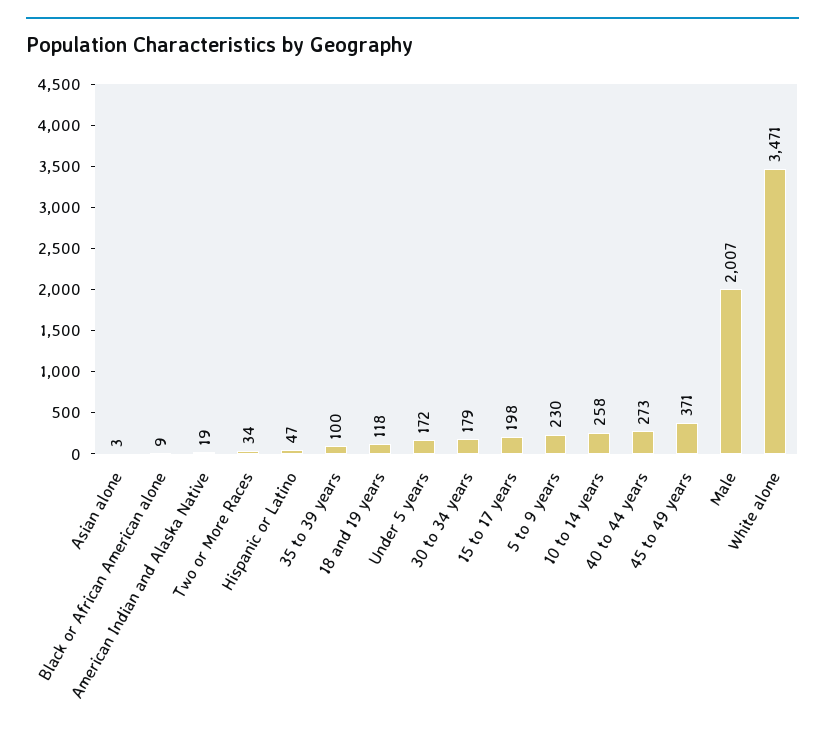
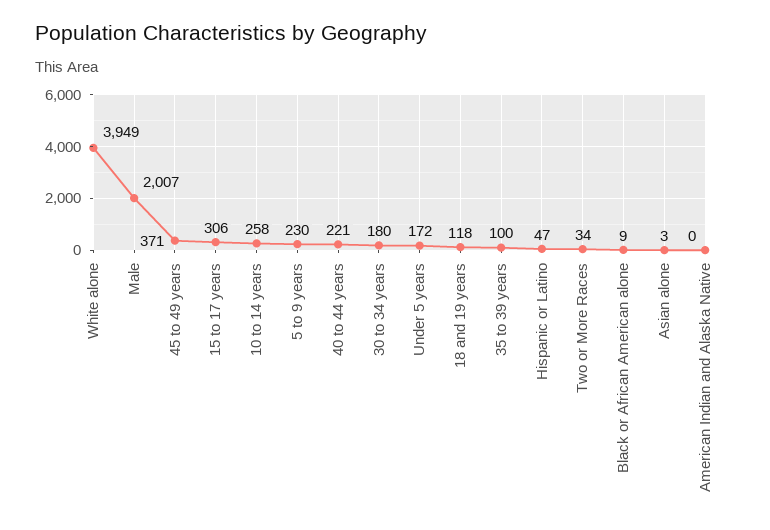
American Indian and Alaska Native: 19 -> 0
30 to 34 years: 179 -> 180
15 to 17 years: 198 -> 306
40 to 44 years: 273 -> 221
White alone: 3471 -> 3949

